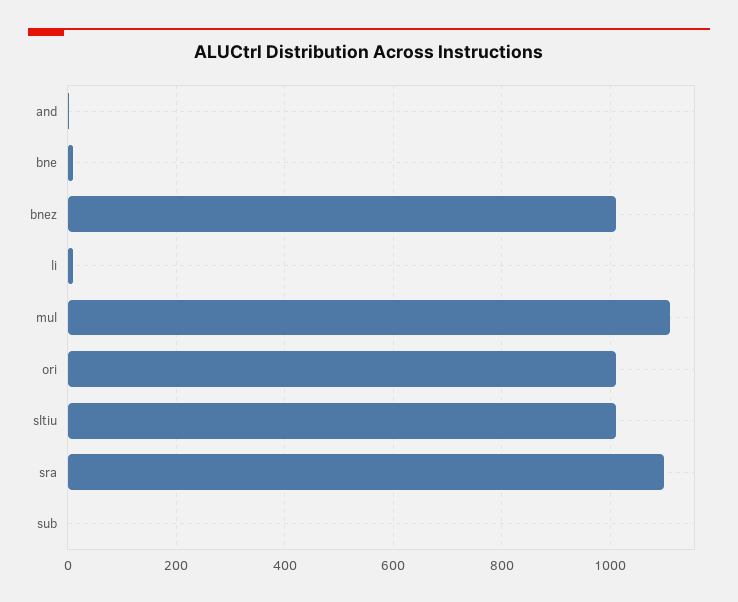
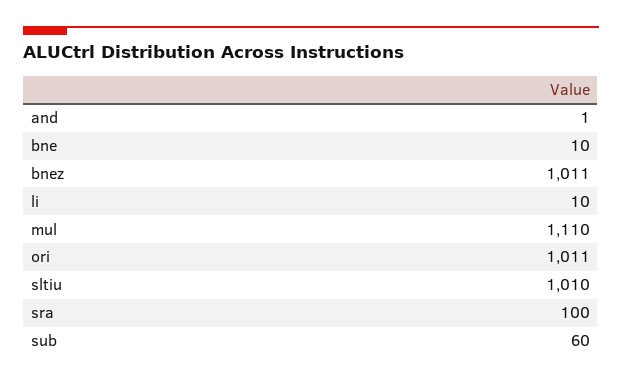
sra: 1100 -> 100
sub: 0 -> 60

